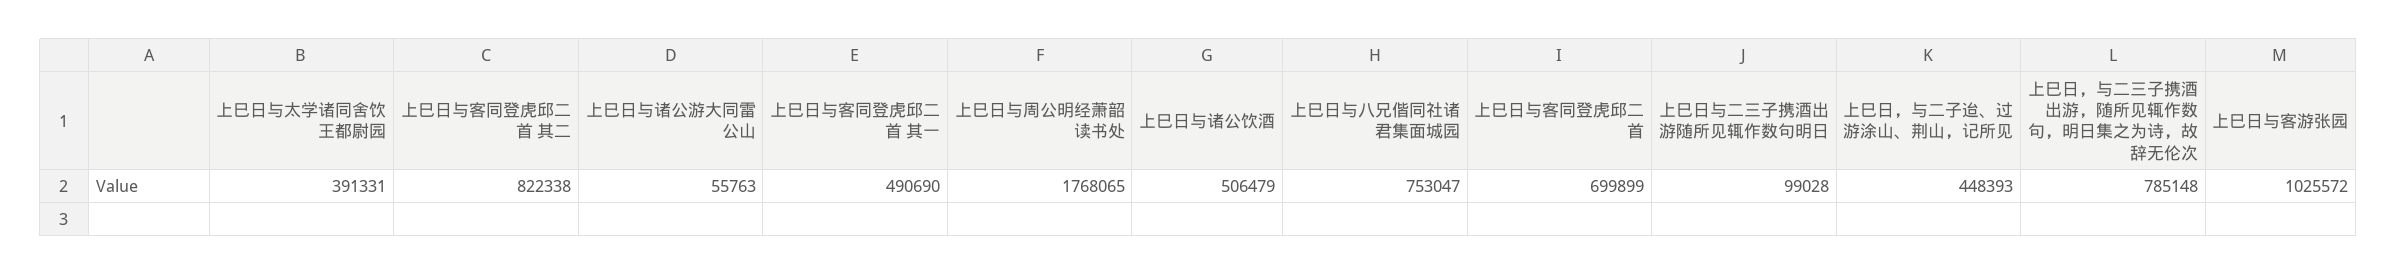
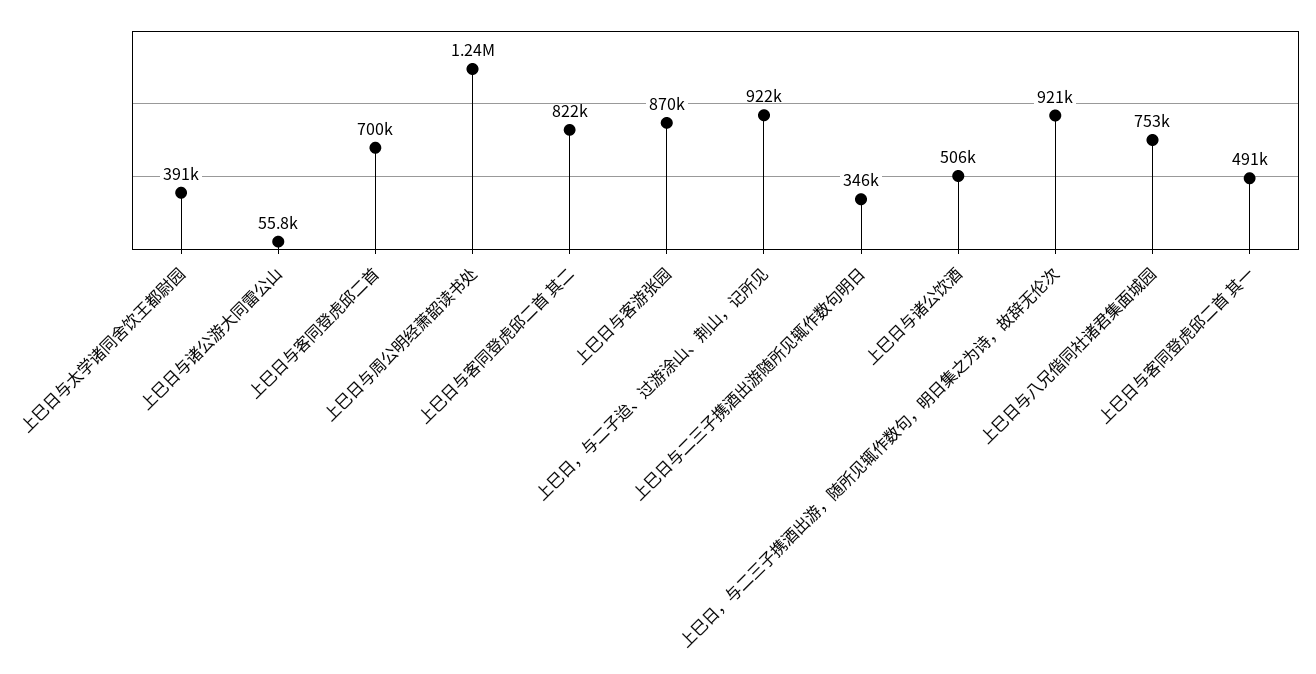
上巳日与周公明经萧韶读书处: 1768065 -> 1240000
上巳日与二三子携酒出游随所见辄作数句明日: 99028 -> 346000
上巳日，与二子迨、过游涂山、荆山，记所见: 448393 -> 922000
上巳日，与二三子携酒出游，随所见辄作数句，明日集之为诗，故辞无伦次: 785148 -> 921000
上巳日与客游张园: 1025572 -> 870000

